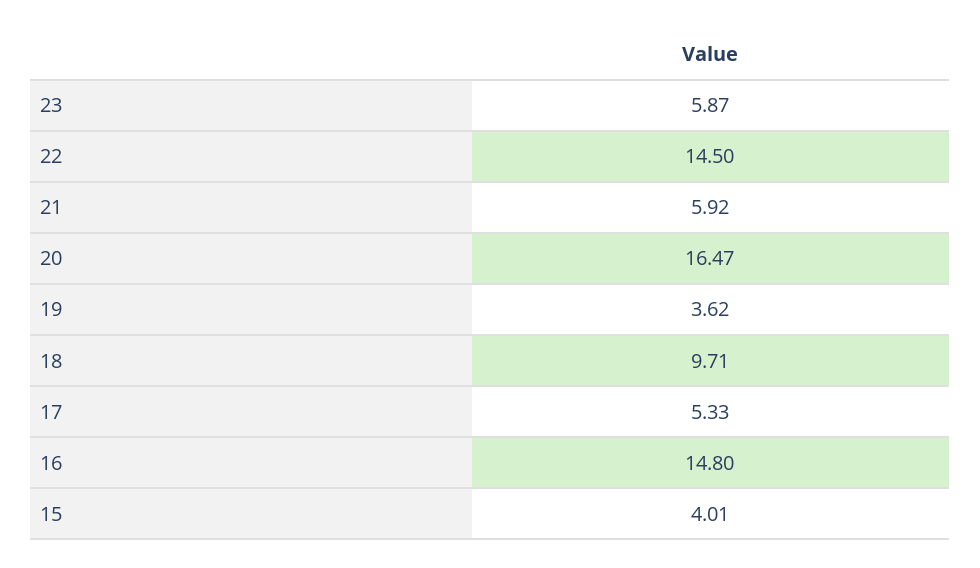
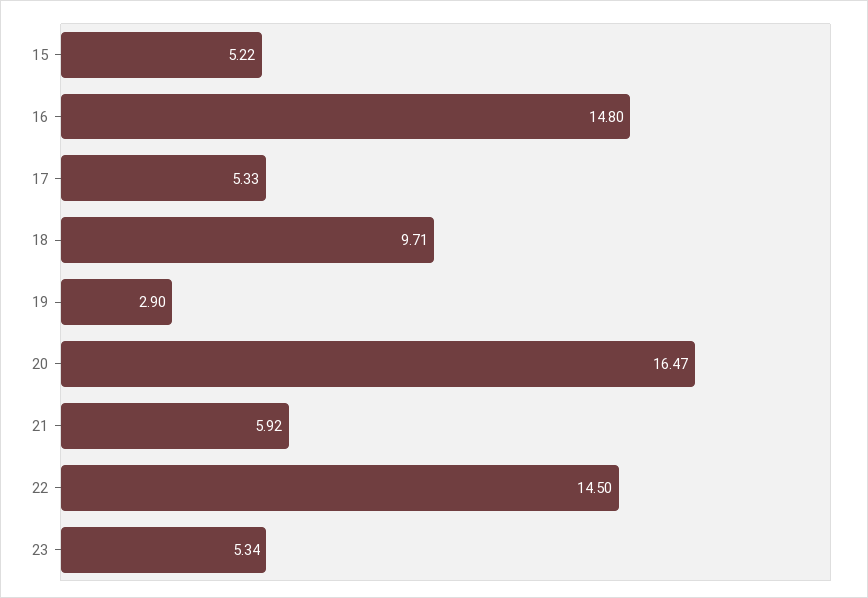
23: 5.87 -> 5.34
19: 3.62 -> 2.9
15: 4.01 -> 5.22

